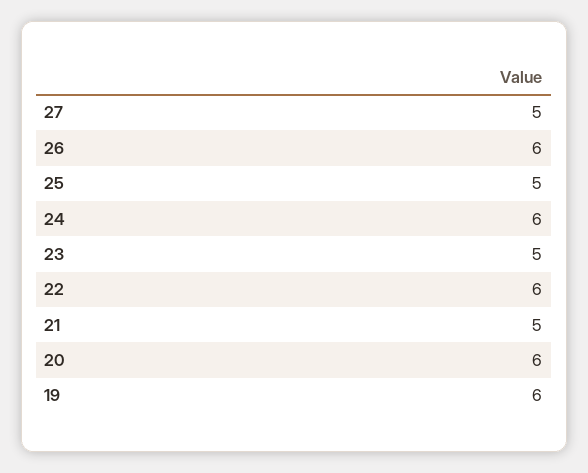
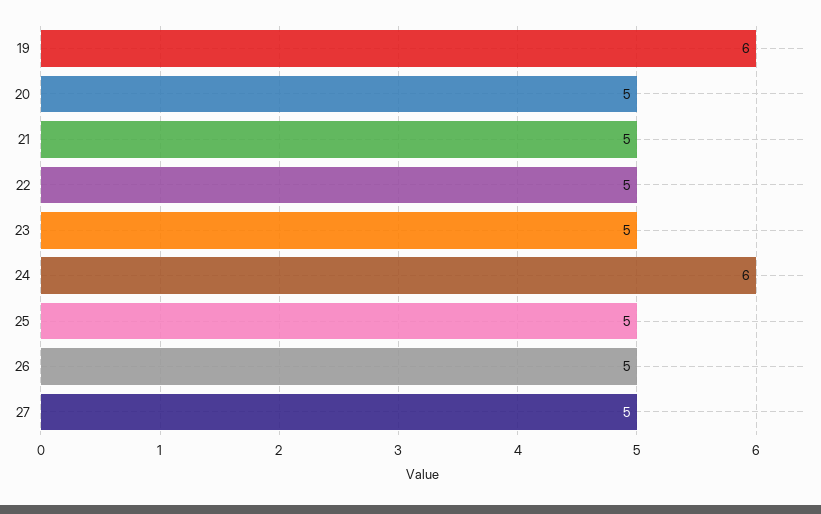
26: 6 -> 5
22: 6 -> 5
20: 6 -> 5

